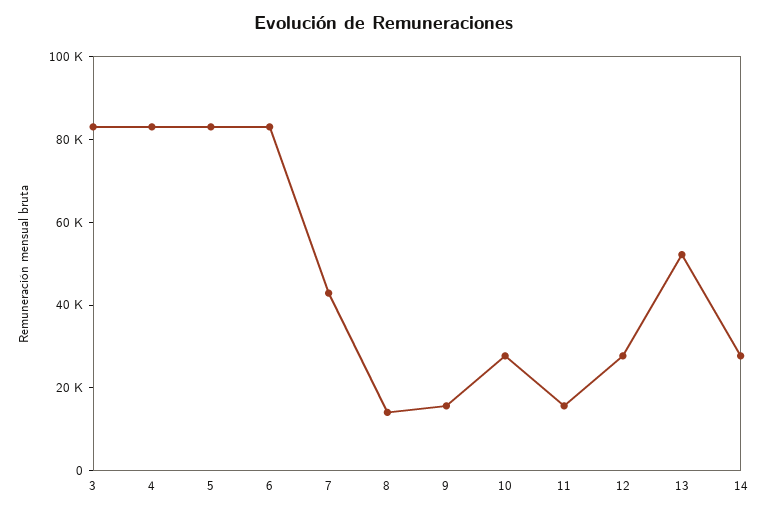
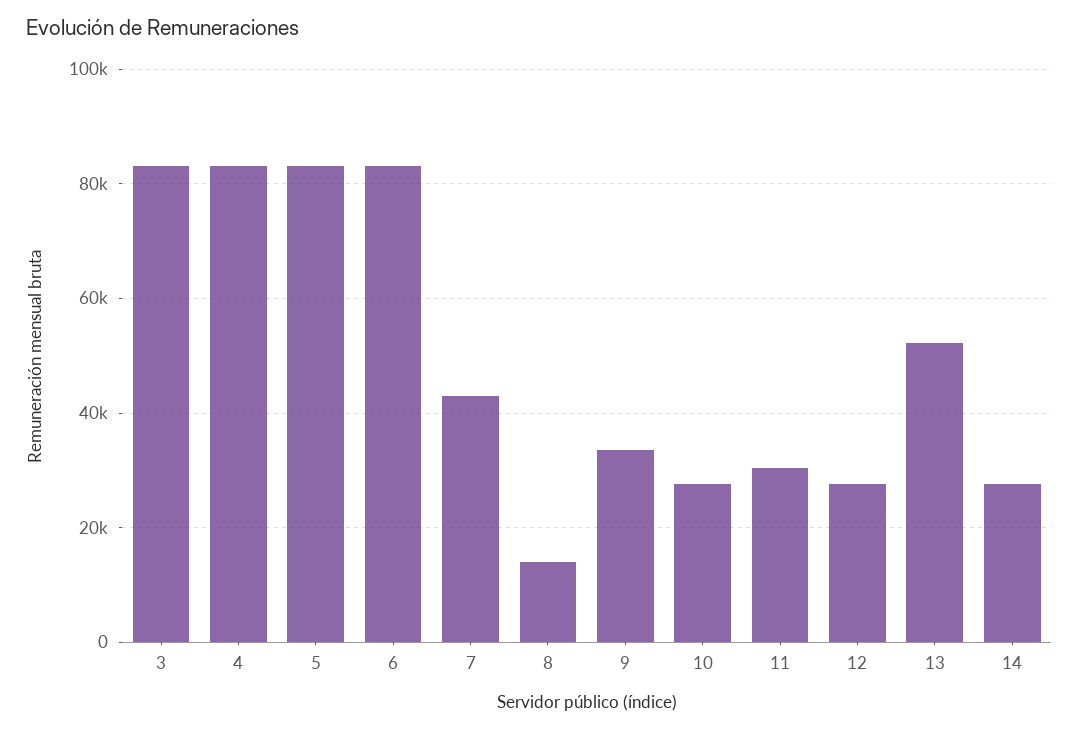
9: 15000 -> 34000
11: 15000 -> 30000

